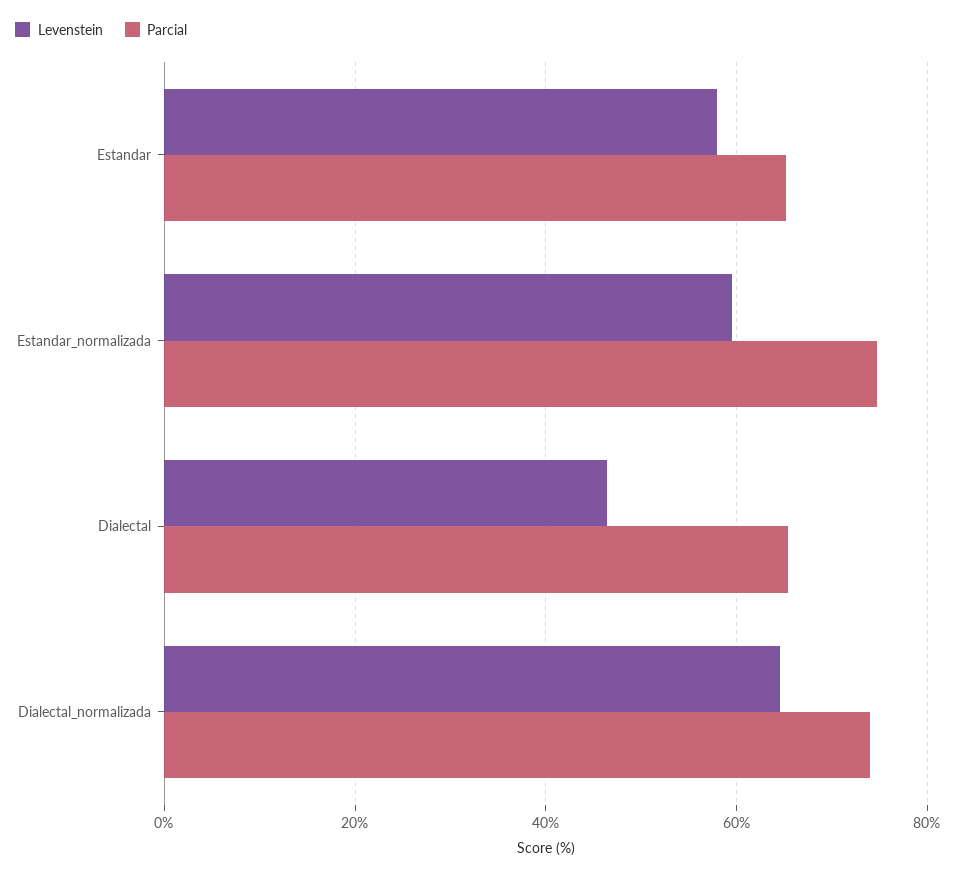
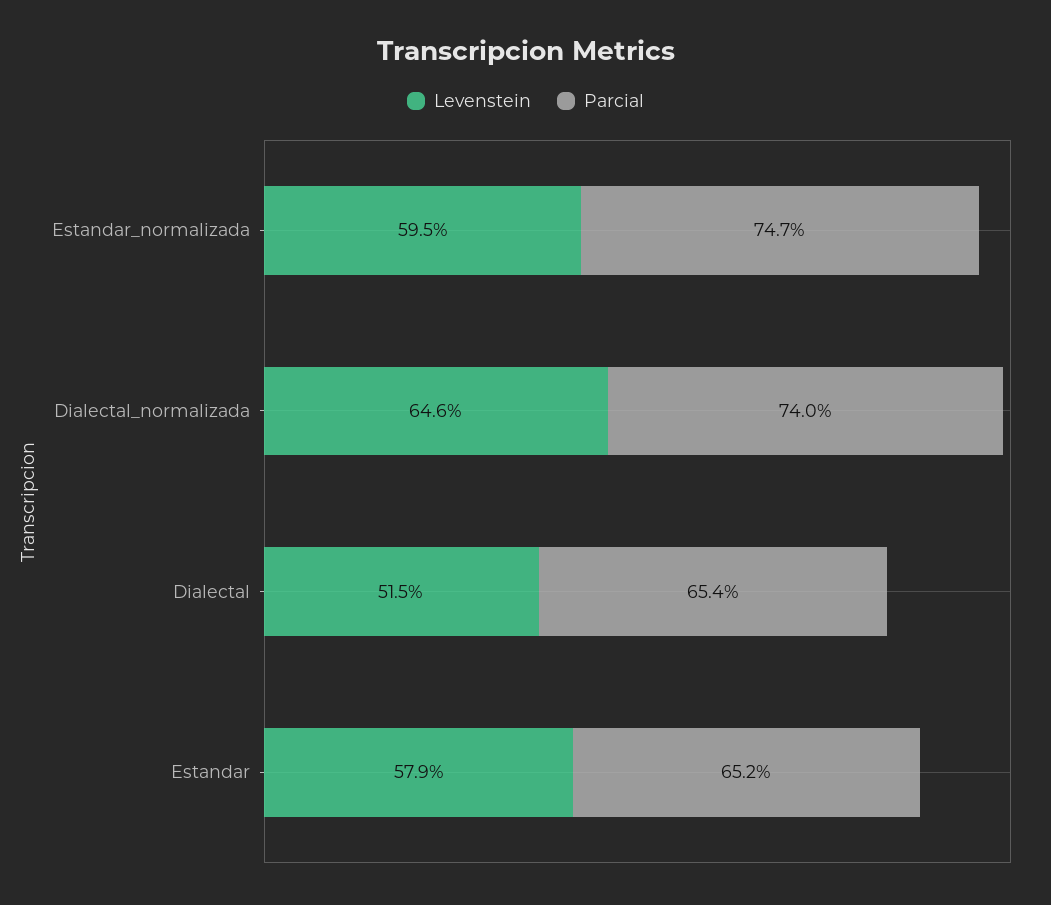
Levenstein, Dialectal: 46 -> 51.5

